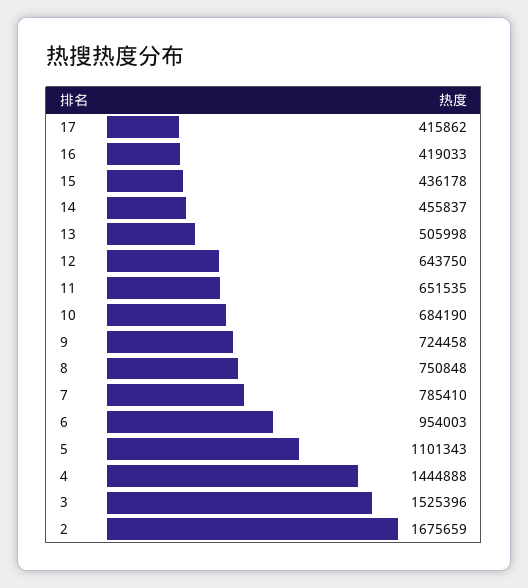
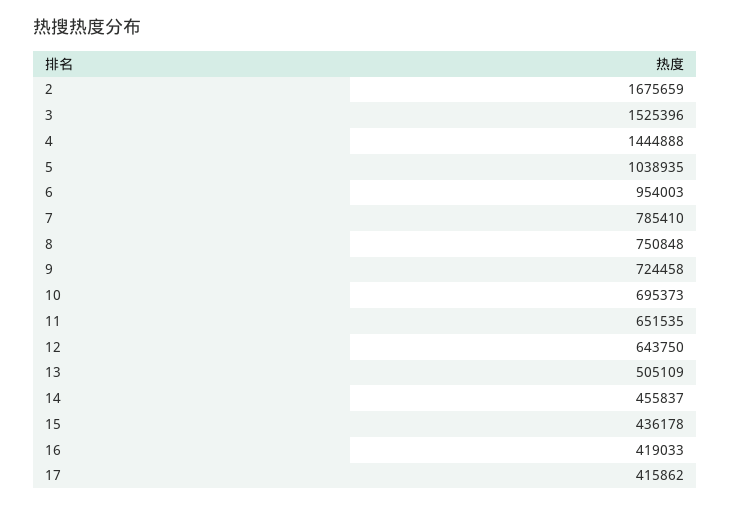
13: 505998 -> 505109
10: 684190 -> 695373
5: 1101343 -> 1038935

